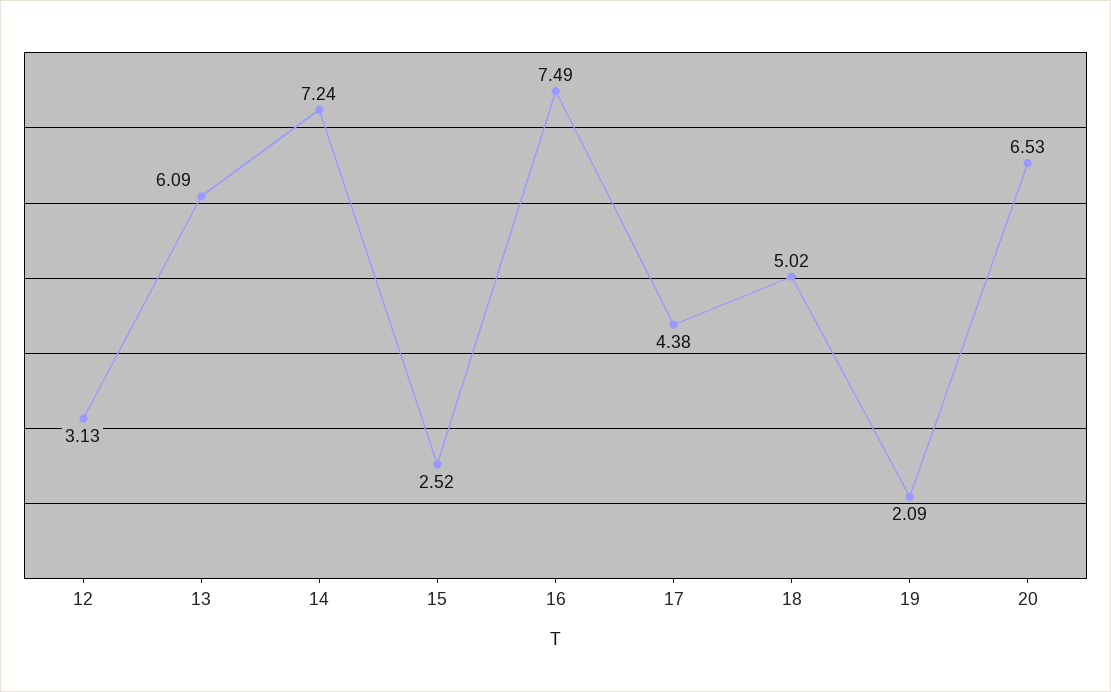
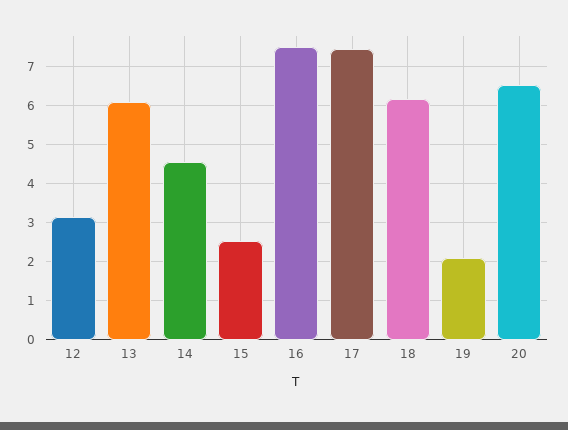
14: 7.24 -> 4.6
17: 4.38 -> 7.4
18: 5.02 -> 6.2

